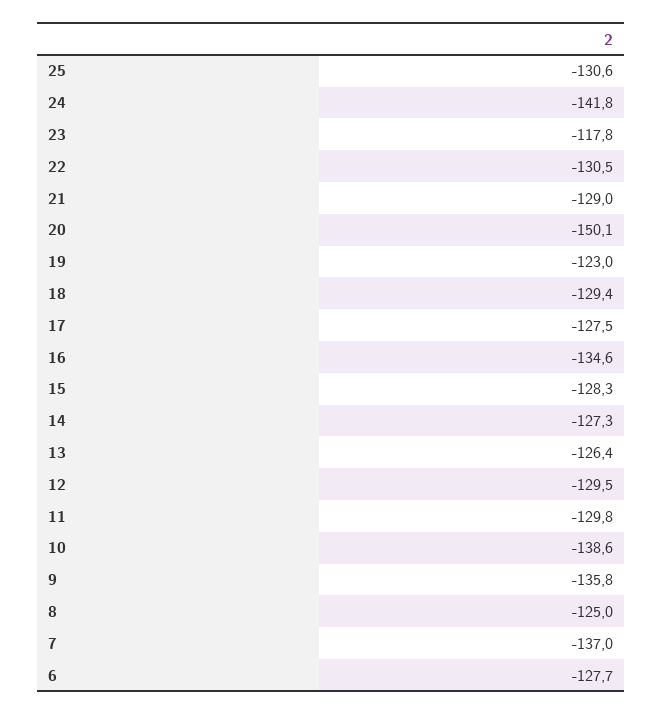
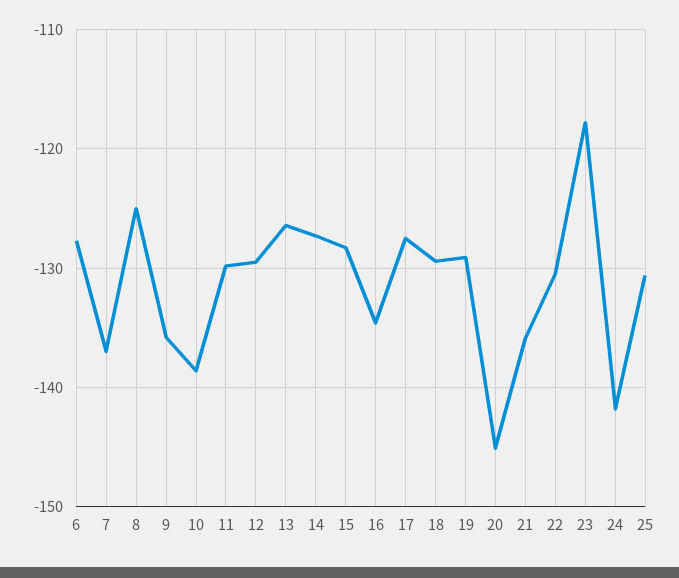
21: -129 -> -136
20: -150.1 -> -145
19: -123 -> -129

